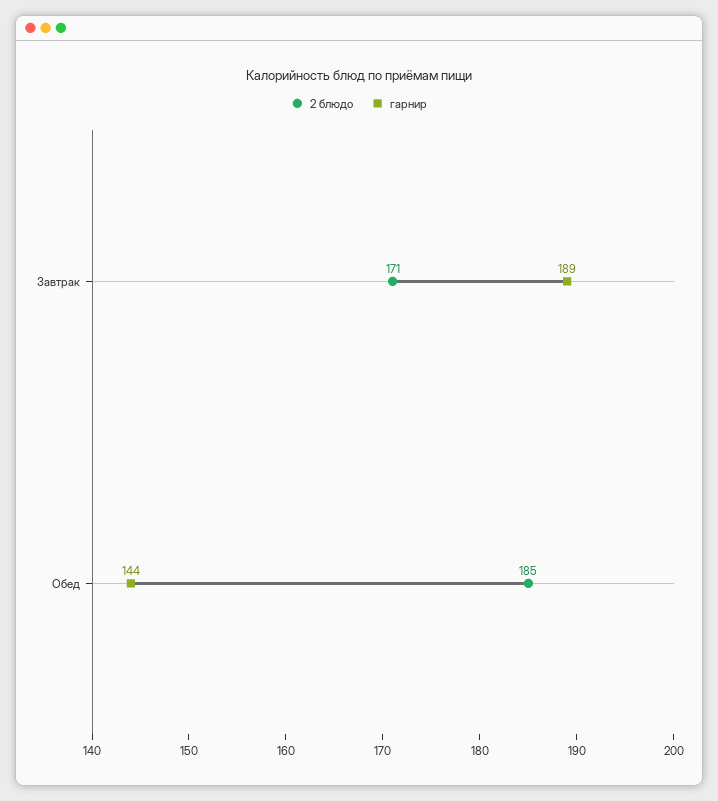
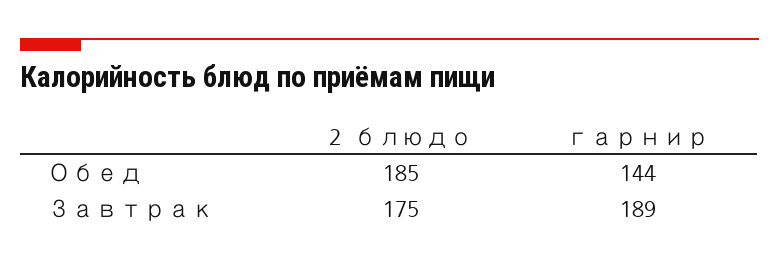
2 блюдо, Завтрак: 171 -> 175

